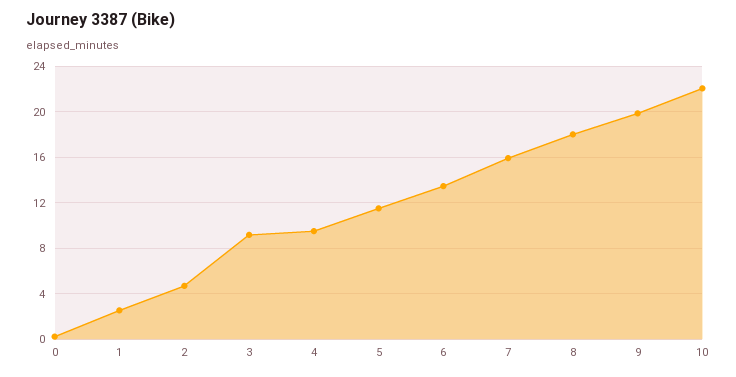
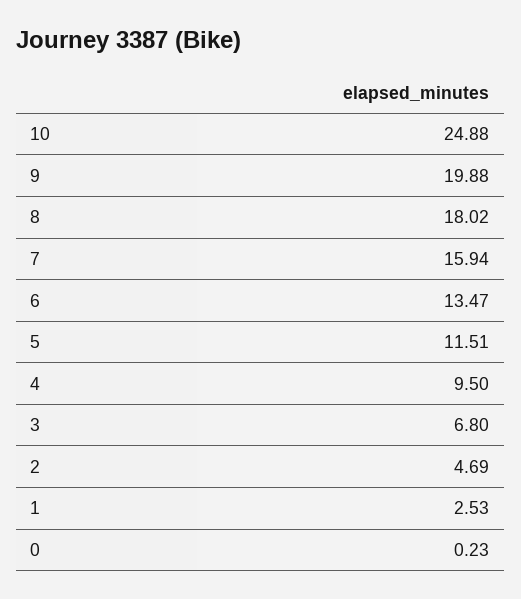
3: 9 -> 6.8
10: 22 -> 24.88

